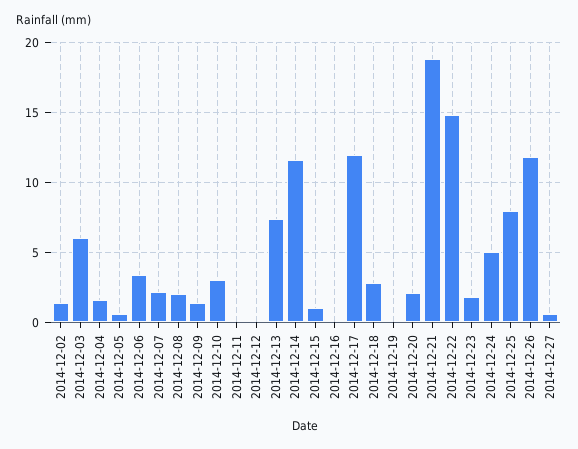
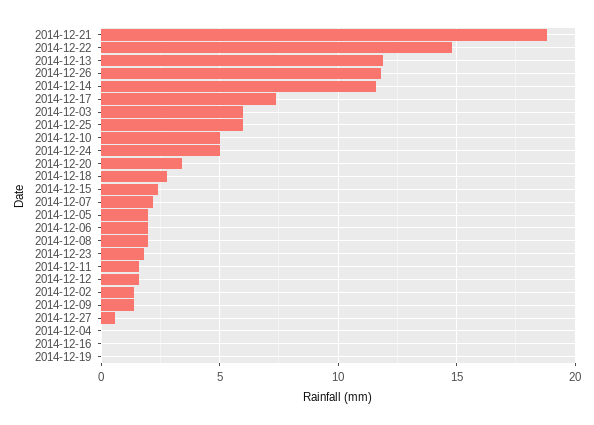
2014-12-04: 1.5 -> 0
2014-12-05: 0.5 -> 2
2014-12-06: 3.5 -> 2
2014-12-10: 3 -> 5
2014-12-11: 0 -> 1.5
2014-12-12: 0 -> 1.5
2014-12-13: 7.5 -> 12
2014-12-15: 1 -> 2.5
2014-12-17: 12 -> 7.5
2014-12-20: 2 -> 3.5
2014-12-25: 8 -> 6

